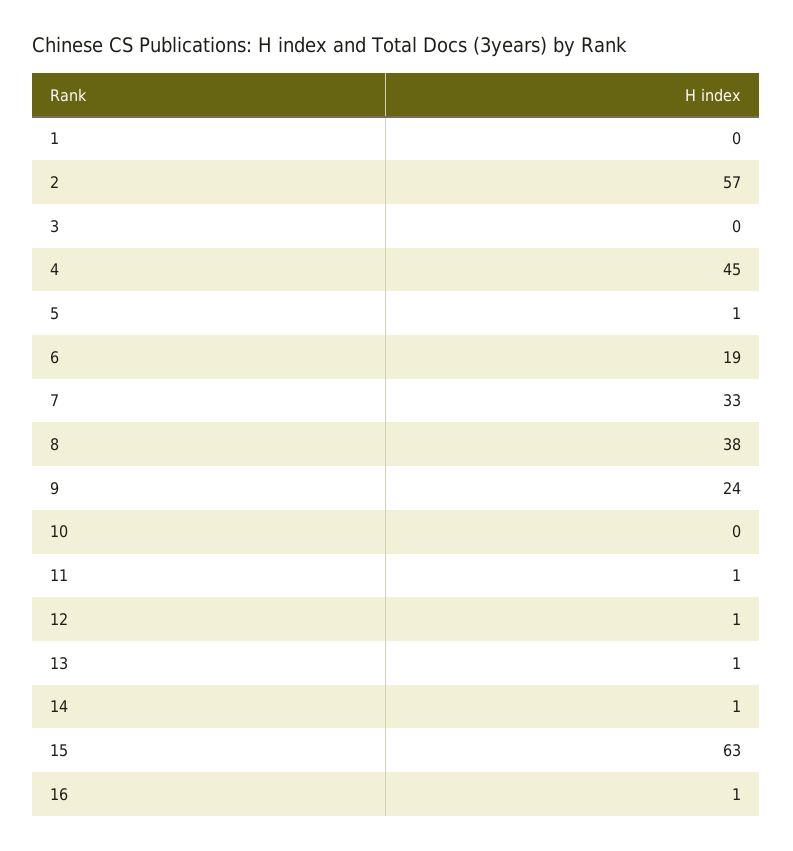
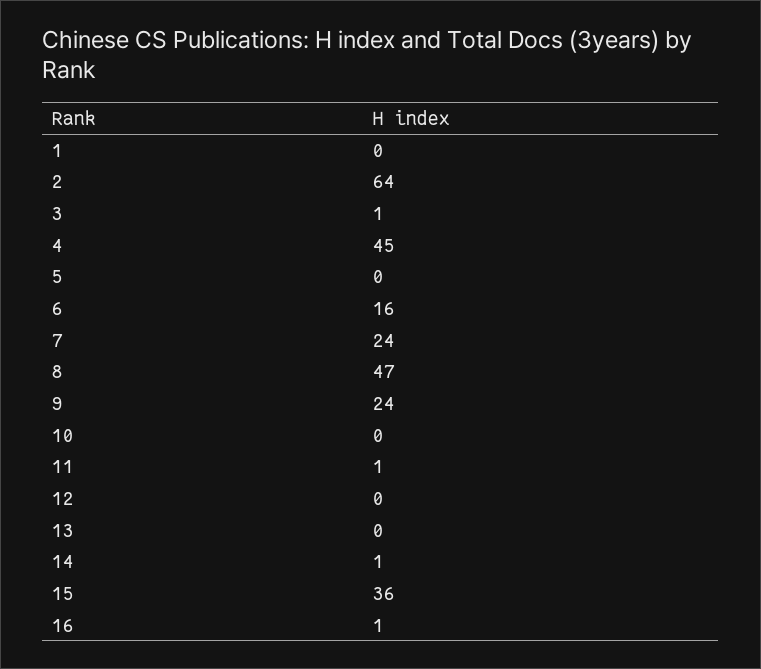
2: 57 -> 64
3: 0 -> 1
5: 1 -> 0
6: 19 -> 16
7: 33 -> 24
8: 38 -> 47
12: 1 -> 0
13: 1 -> 0
15: 63 -> 36

